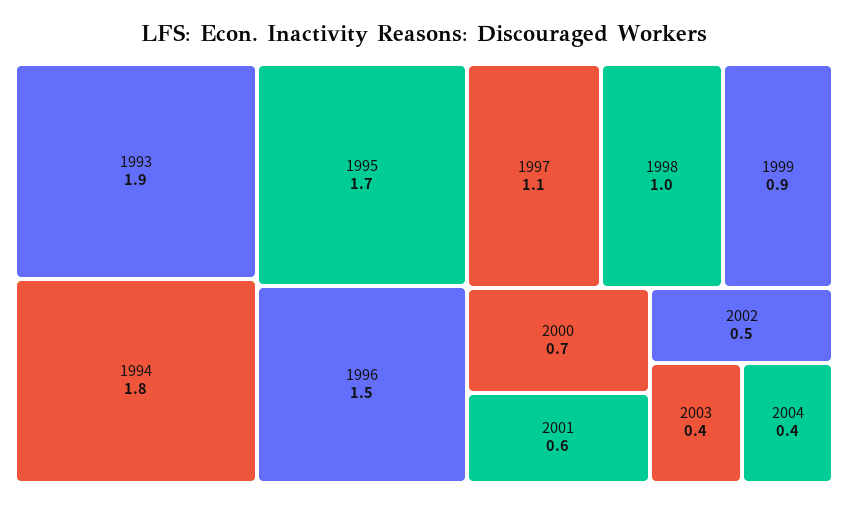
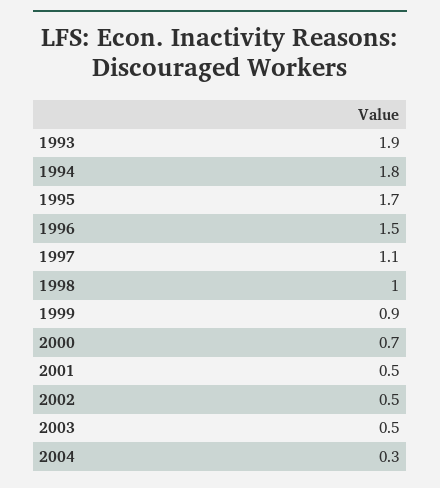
2001: 0.6 -> 0.5
2003: 0.4 -> 0.5
2004: 0.4 -> 0.3

